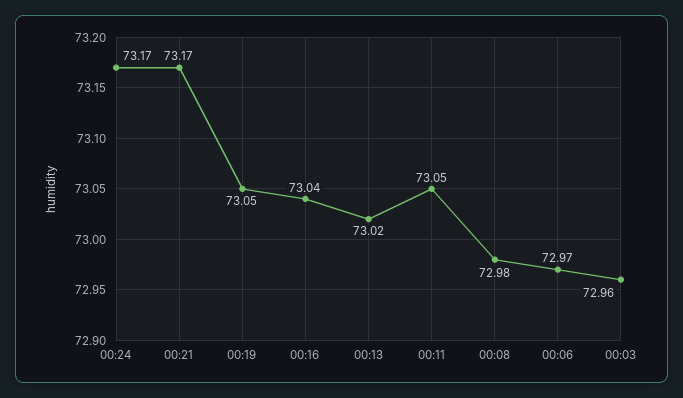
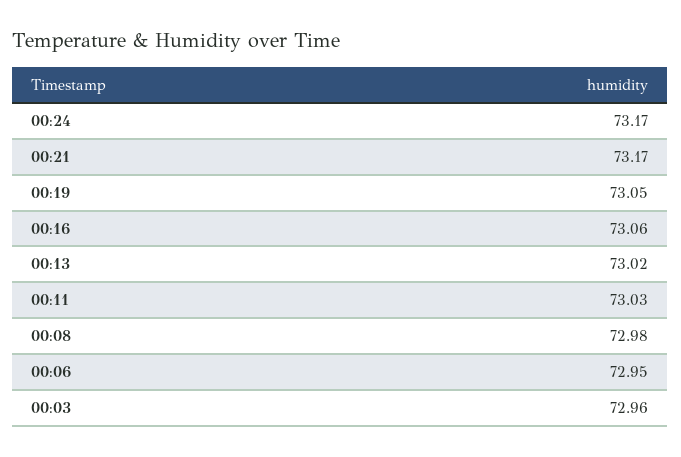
00:16: 73.04 -> 73.06
00:11: 73.05 -> 73.03
00:06: 72.97 -> 72.95

